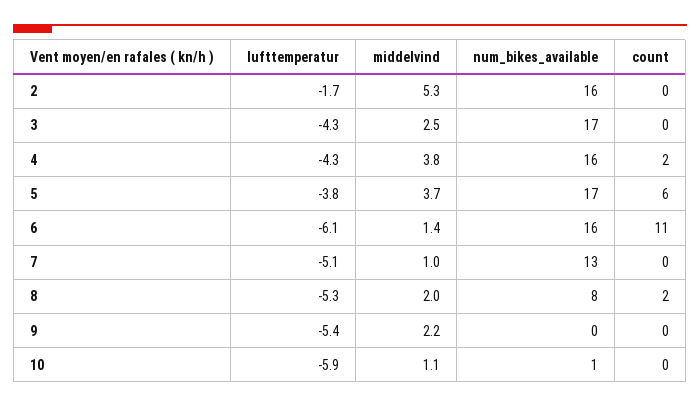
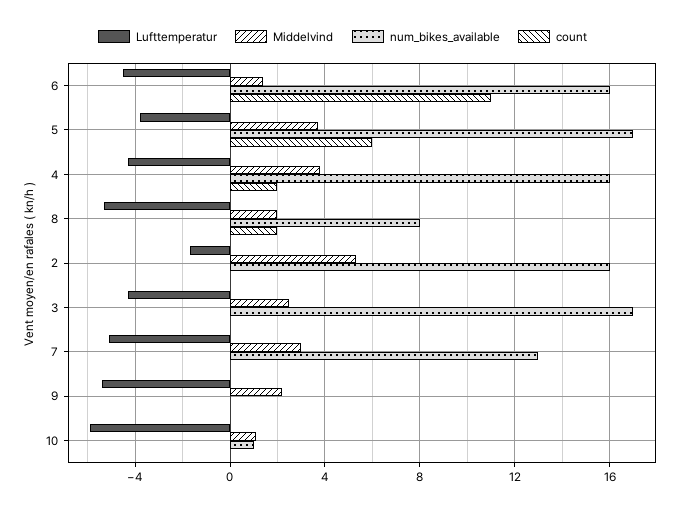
lufttemperatur, 6: -6.1 -> -4.5
middelvind, 7: 1 -> 3

